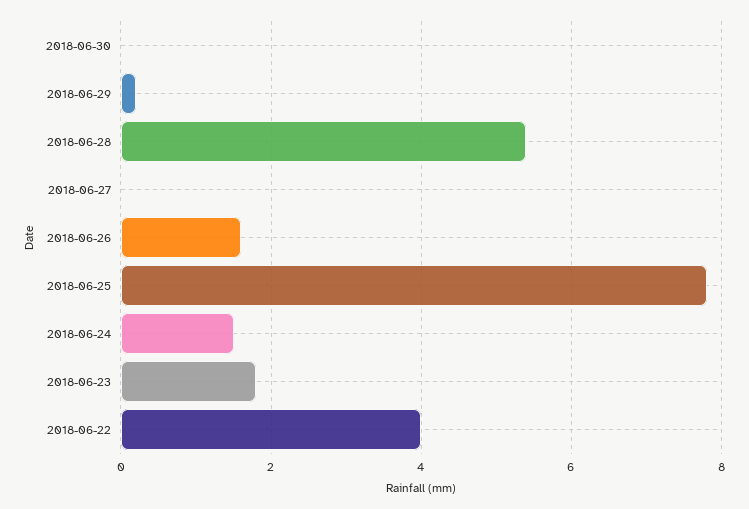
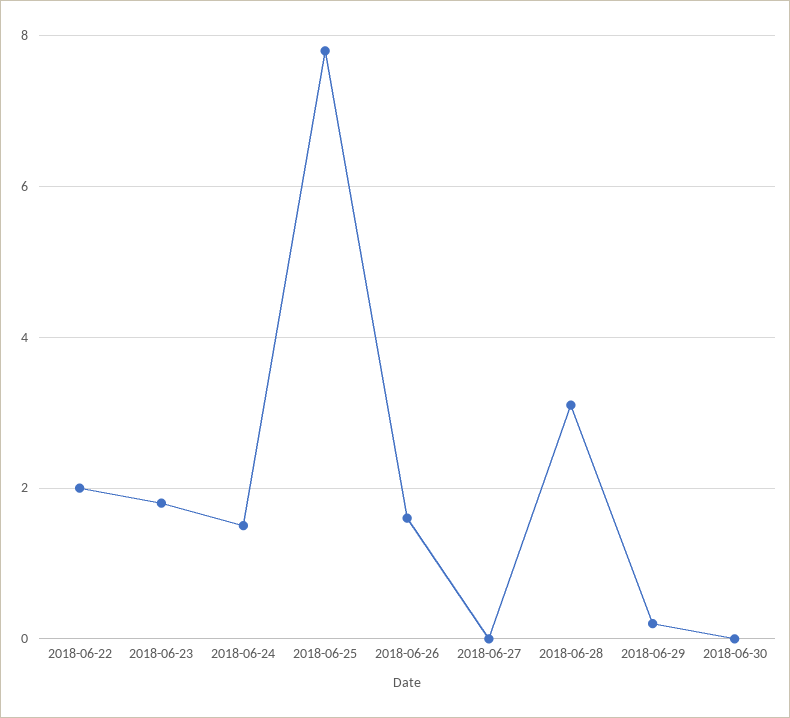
2018-06-28: 5.5 -> 3
2018-06-22: 4 -> 2

